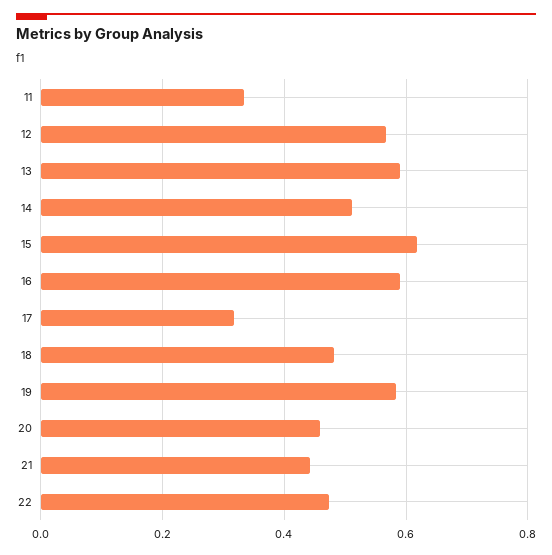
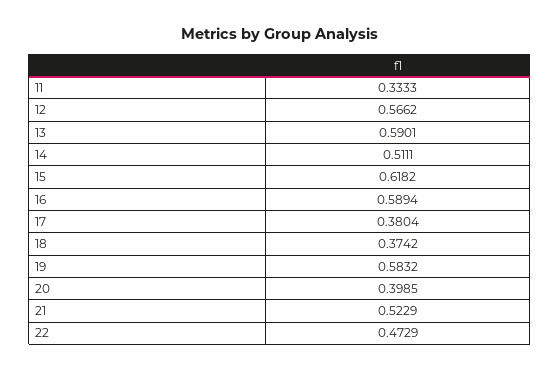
17: 0.32 -> 0.3804
18: 0.48 -> 0.3742
20: 0.46 -> 0.3985
21: 0.44 -> 0.5229

